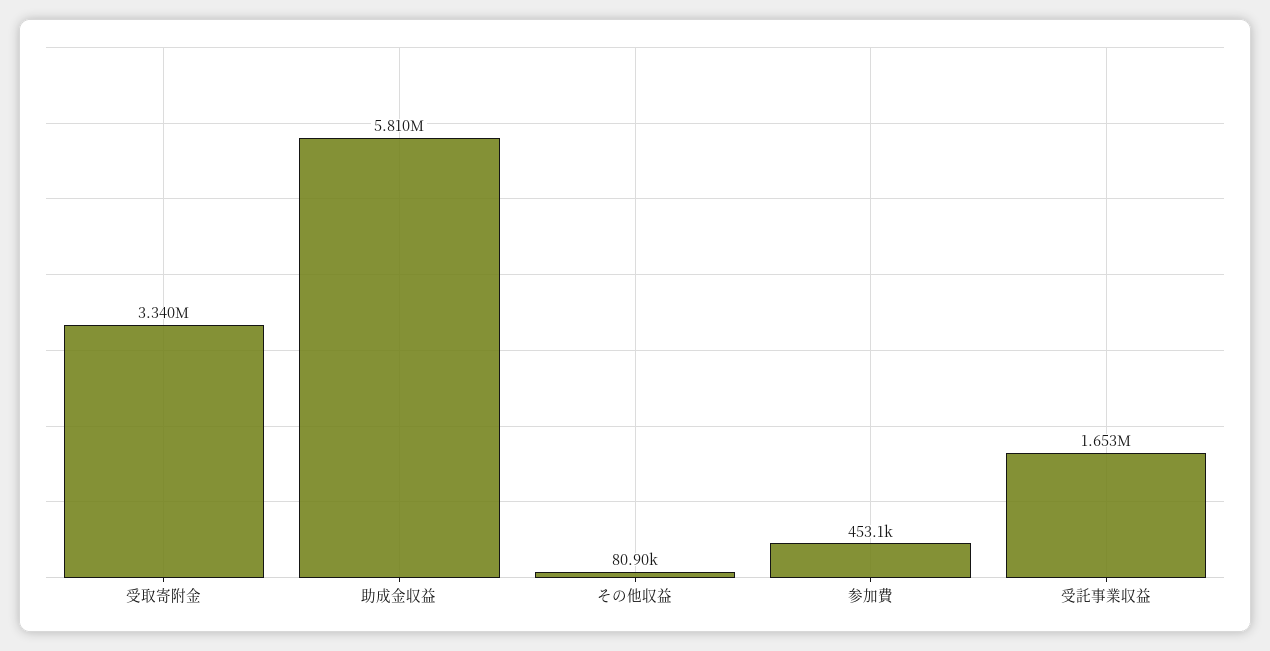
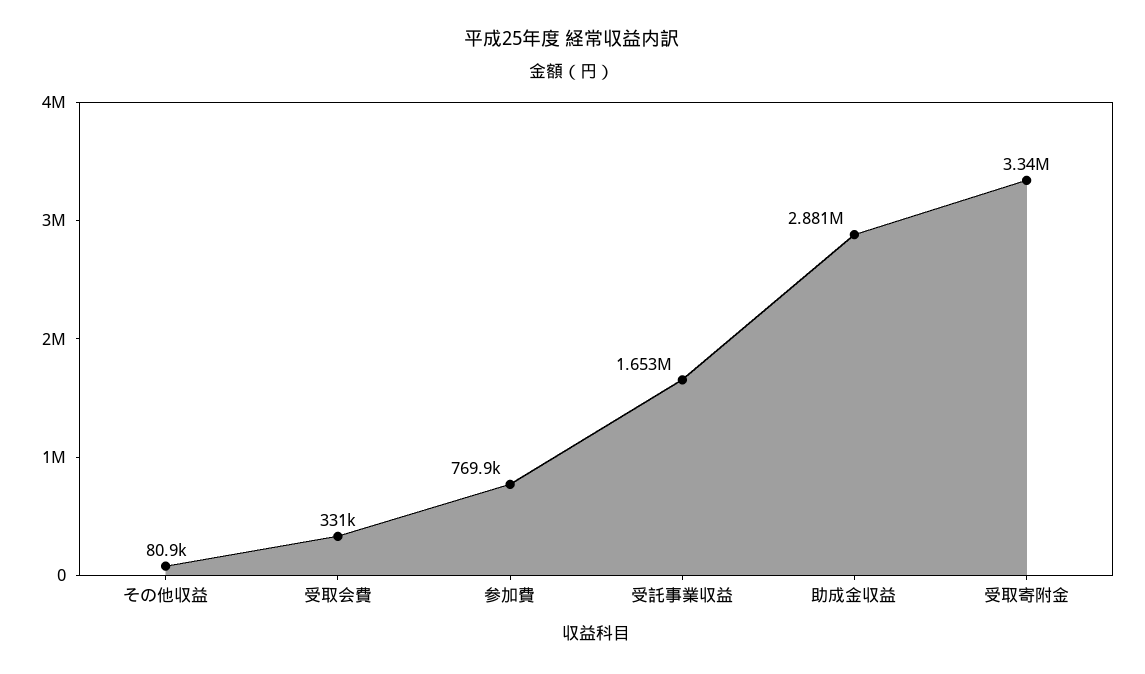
助成金収益: 5810000 -> 2881000
参加費: 453100 -> 769900
受取会費: none -> 331000

